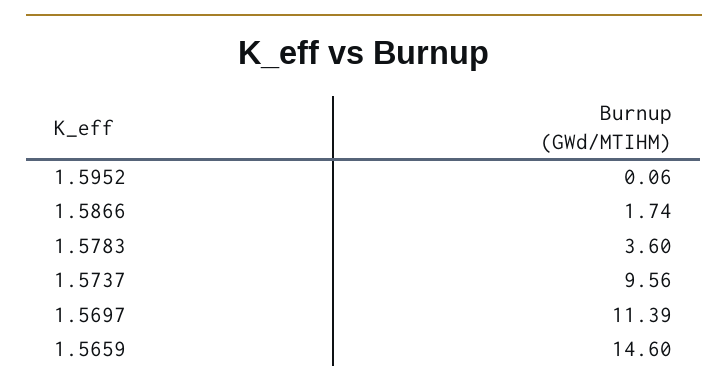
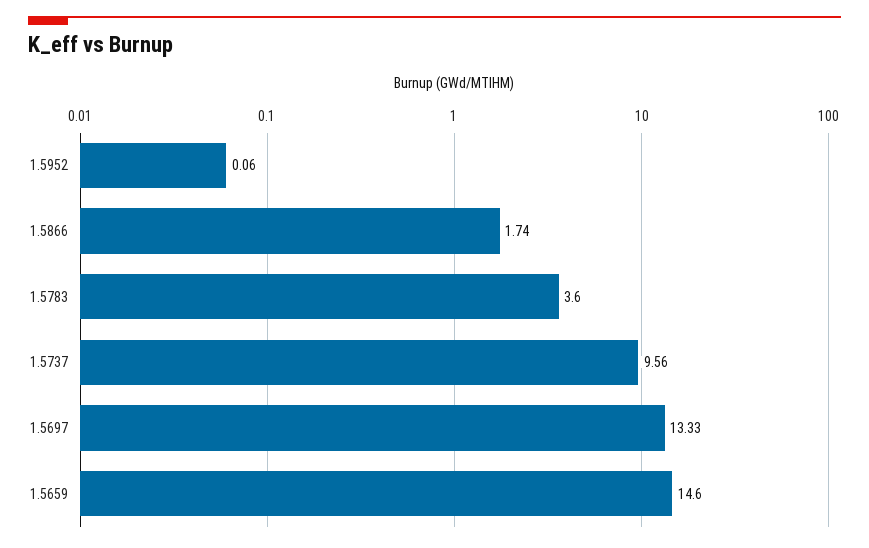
1.5697: 11.39 -> 13.33

